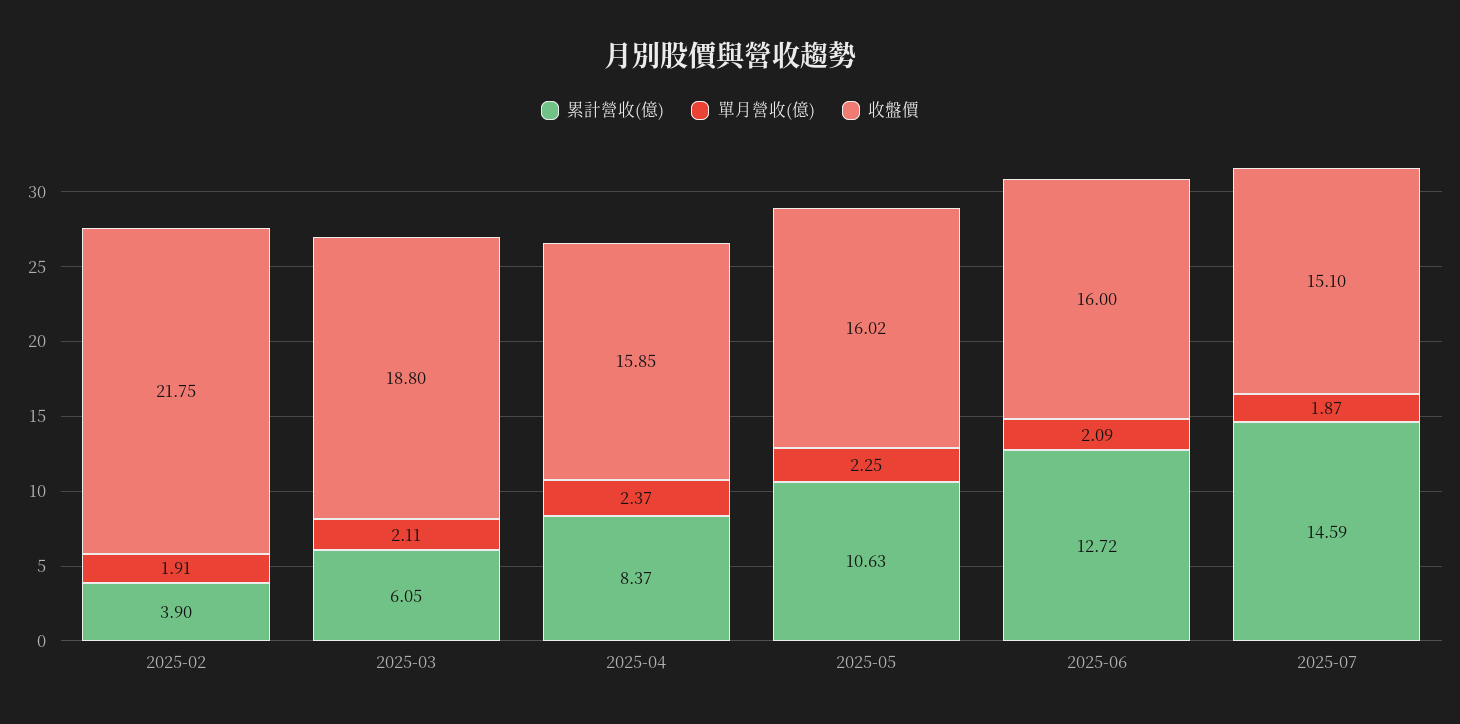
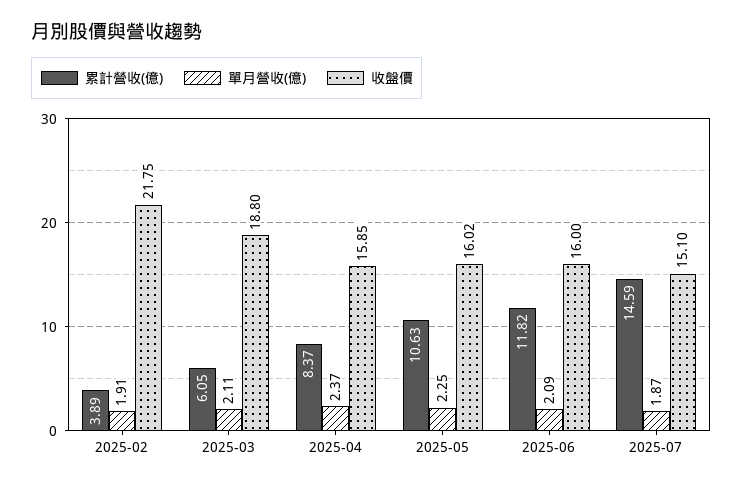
累計營收(億), 2025-02: 3.9 -> 3.89
累計營收(億), 2025-06: 12.72 -> 11.82

